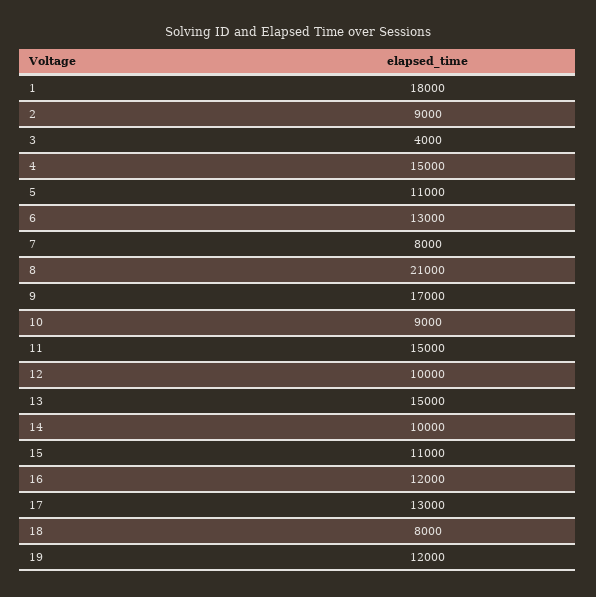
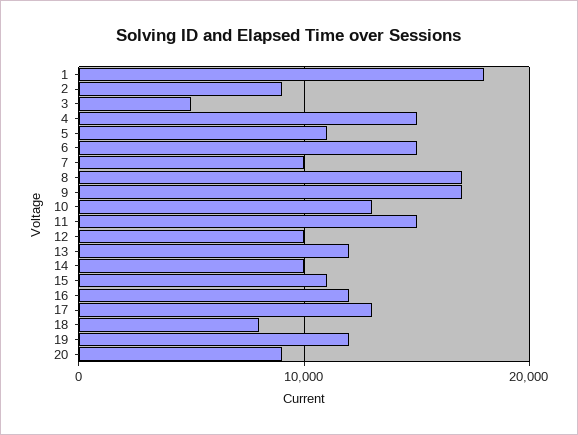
3: 4000 -> 5000
6: 13000 -> 15000
7: 8000 -> 10000
8: 21000 -> 17000
10: 9000 -> 13000
13: 15000 -> 12000
20: none -> 9000

